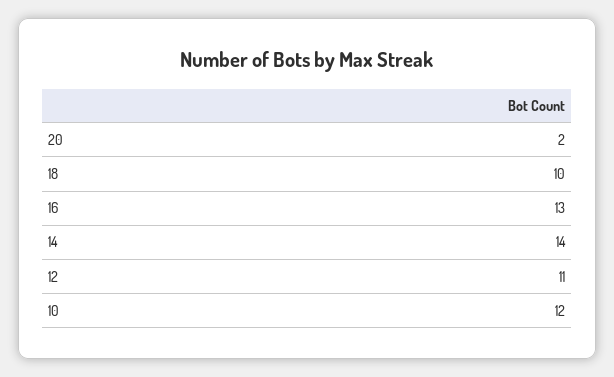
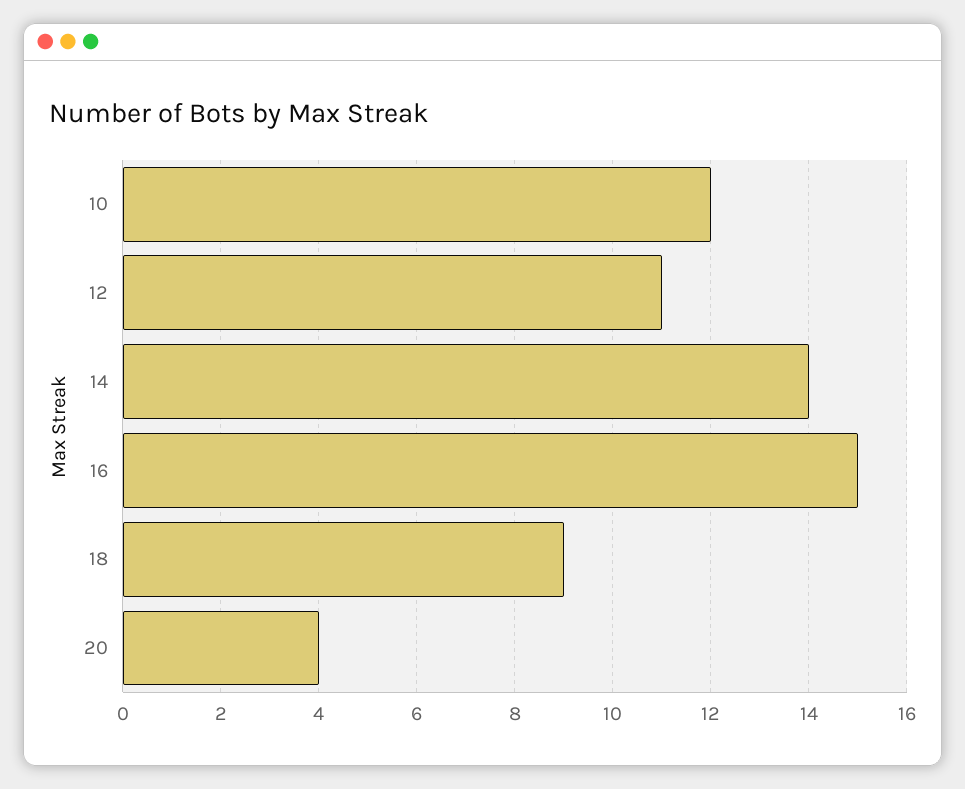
20: 2 -> 4
18: 10 -> 9
16: 13 -> 15

